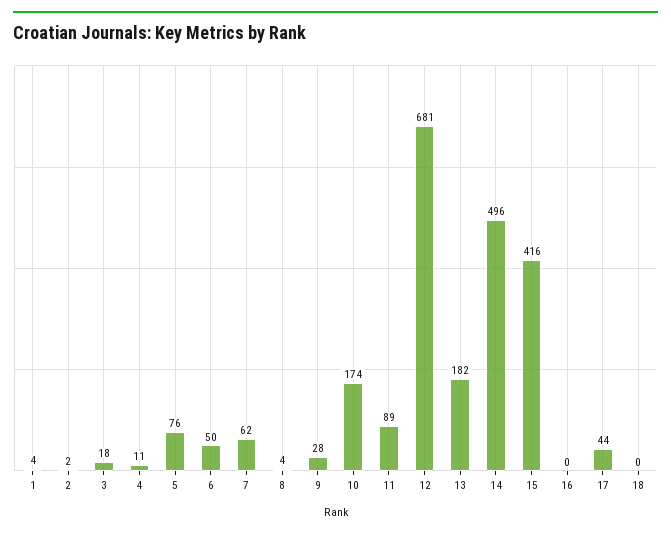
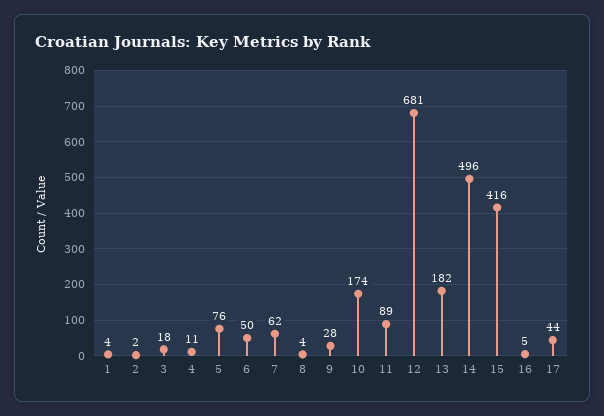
16: 0 -> 5
18: 0 -> none

